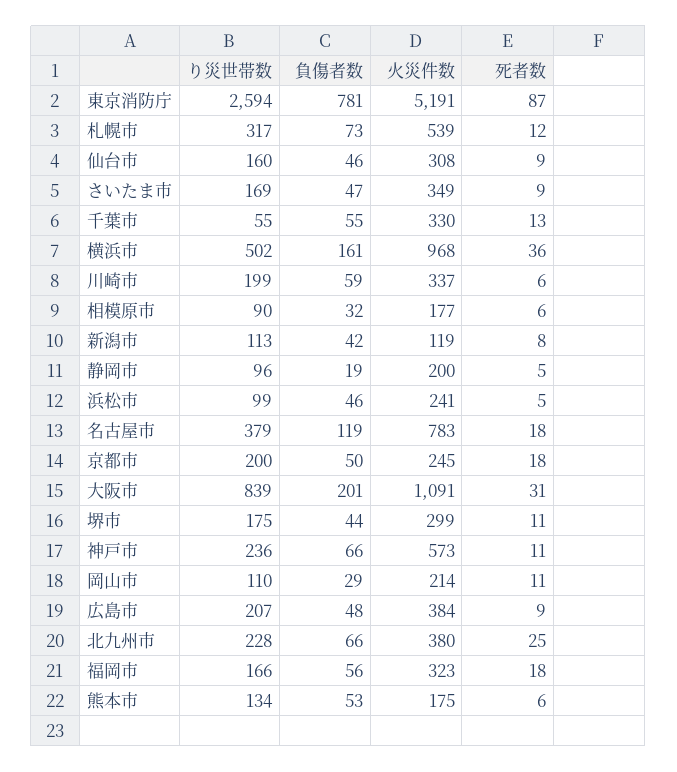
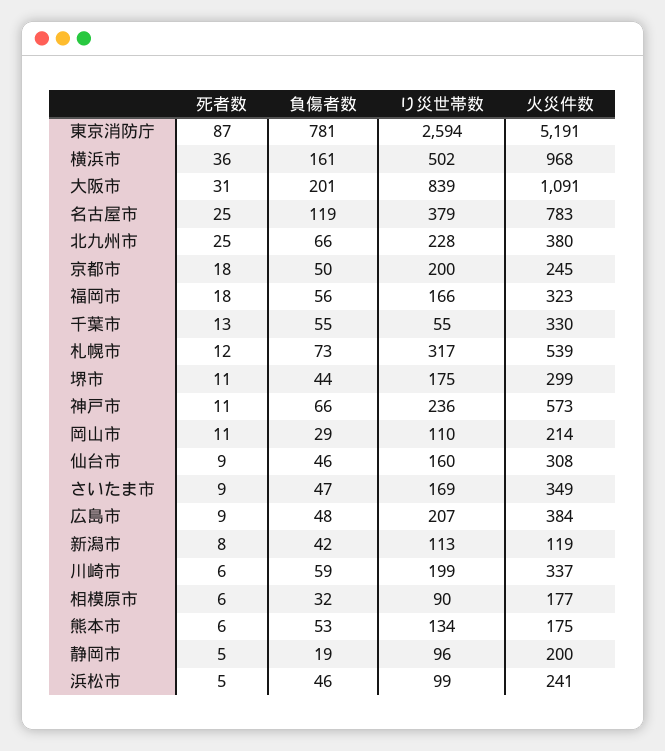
死者数, 名古屋市: 18 -> 25

